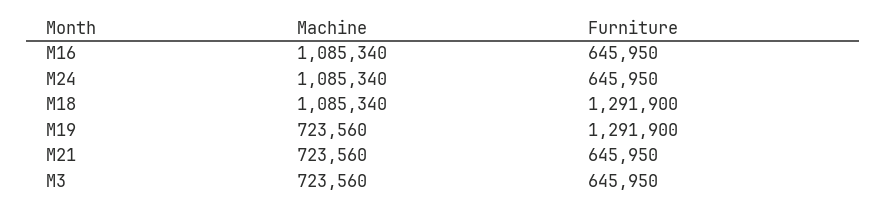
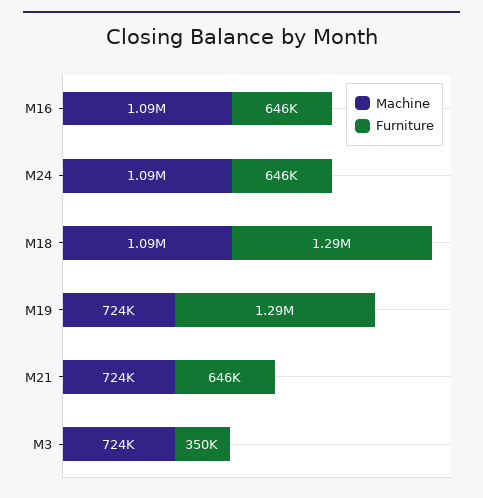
Furniture, M3: 645950 -> 350000

